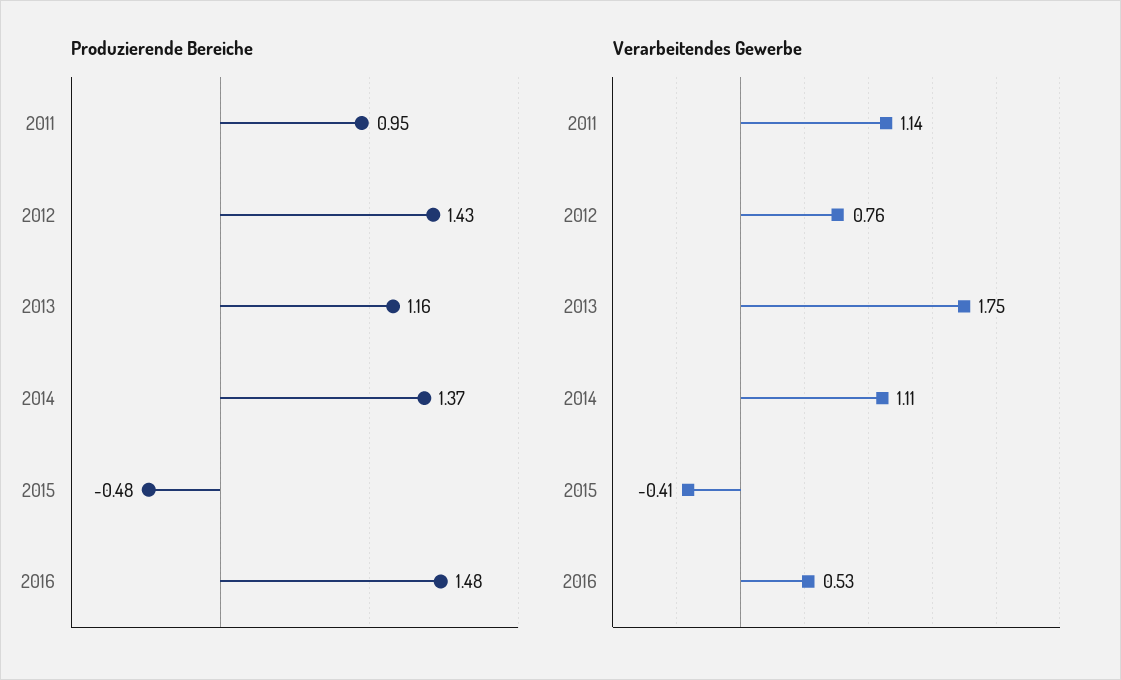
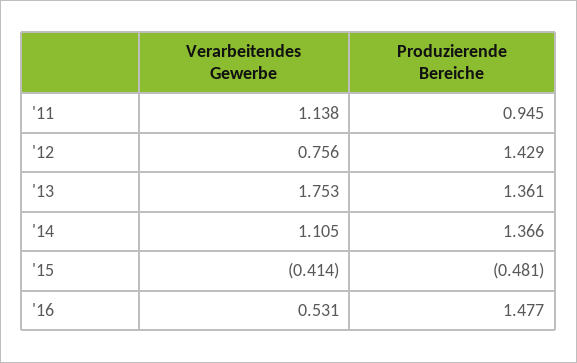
Produzierende Bereiche, 2013: 1.16 -> 1.361

